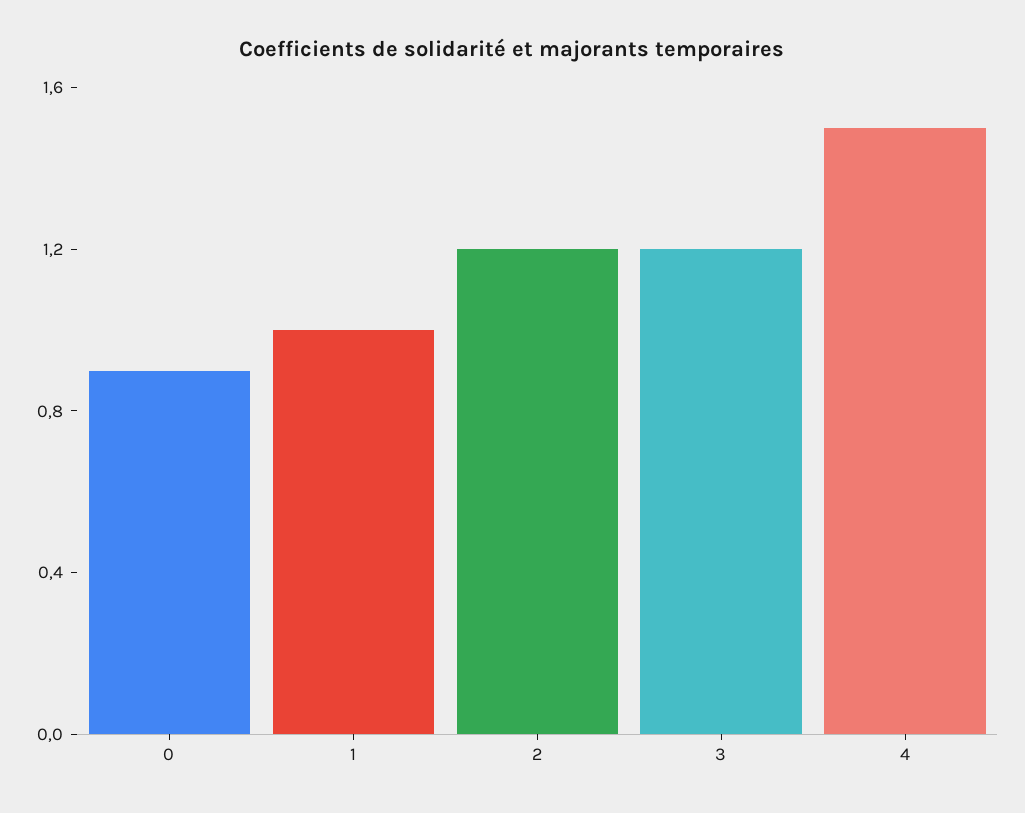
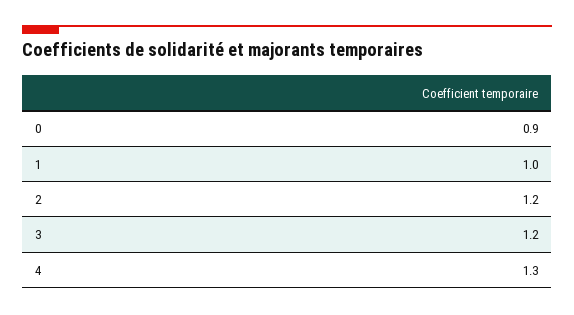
4: 1.5 -> 1.3

